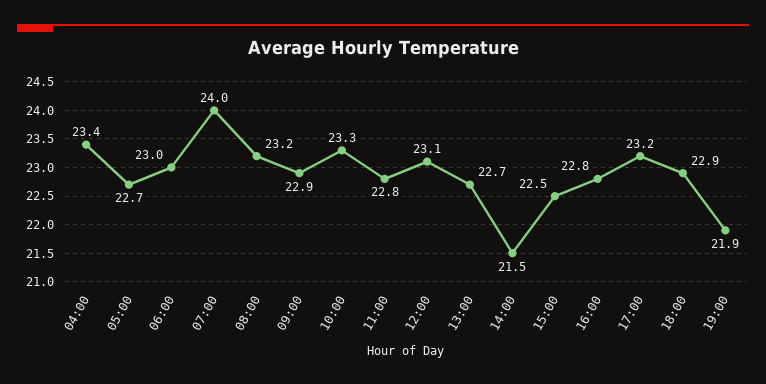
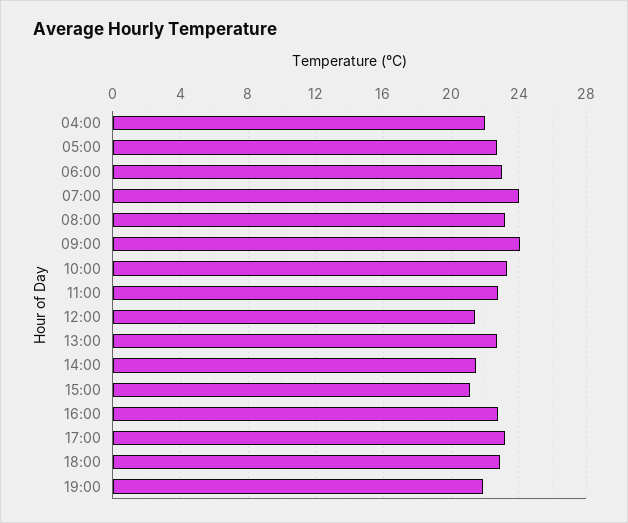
04:00: 23.4 -> 22
09:00: 22.9 -> 24
12:00: 23.1 -> 21.5
15:00: 22.5 -> 21

